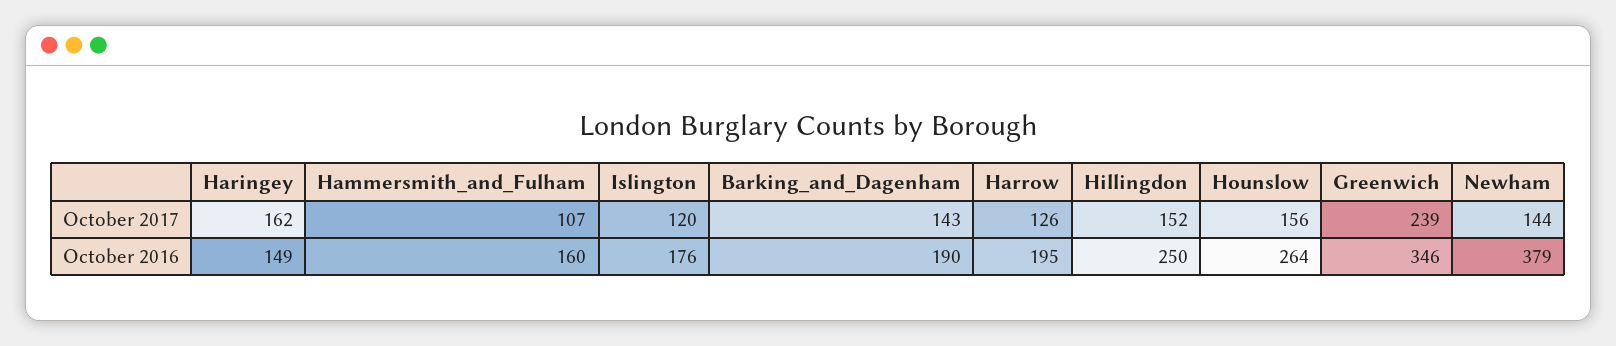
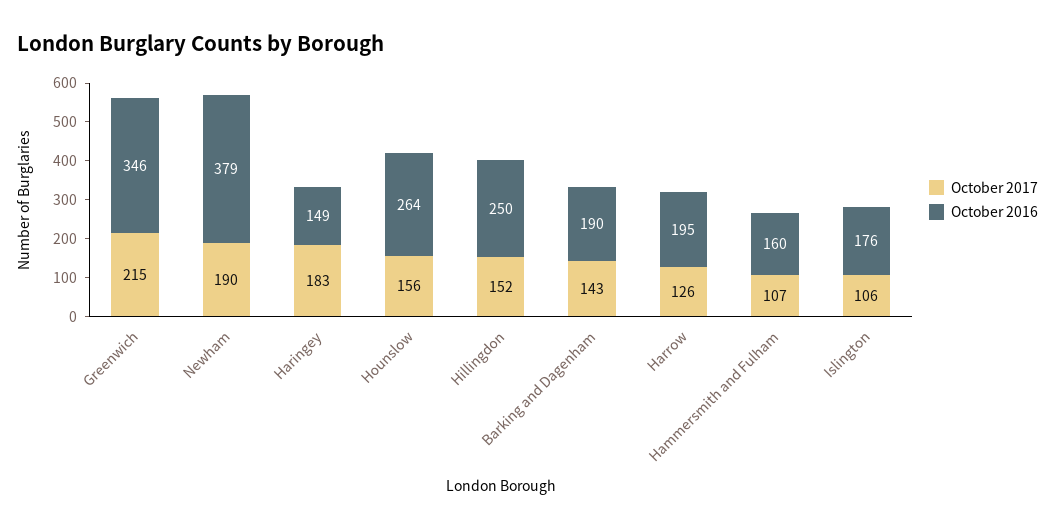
October 2017, Haringey: 162 -> 183
October 2017, Islington: 120 -> 106
October 2017, Greenwich: 239 -> 215
October 2017, Newham: 144 -> 190

